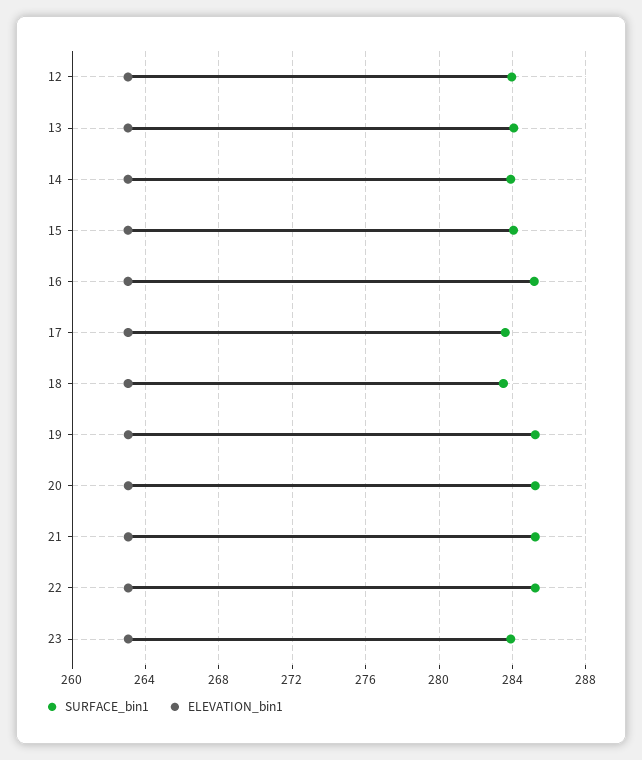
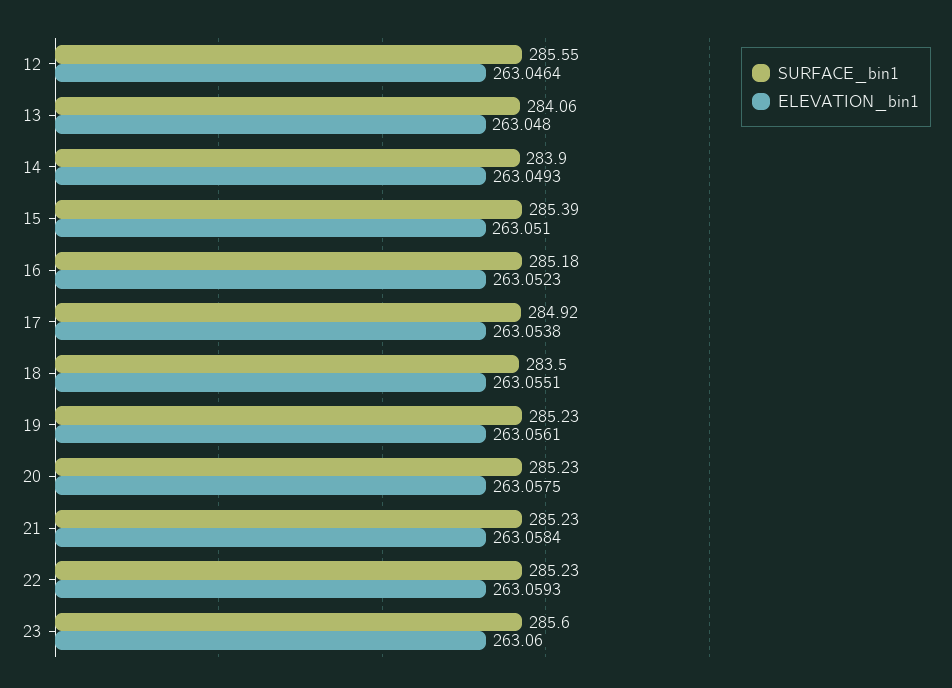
SURFACE_bin1, 12: 284 -> 285.55
SURFACE_bin1, 15: 284 -> 285.39
SURFACE_bin1, 17: 283.5 -> 284.92
SURFACE_bin1, 23: 284 -> 285.6

